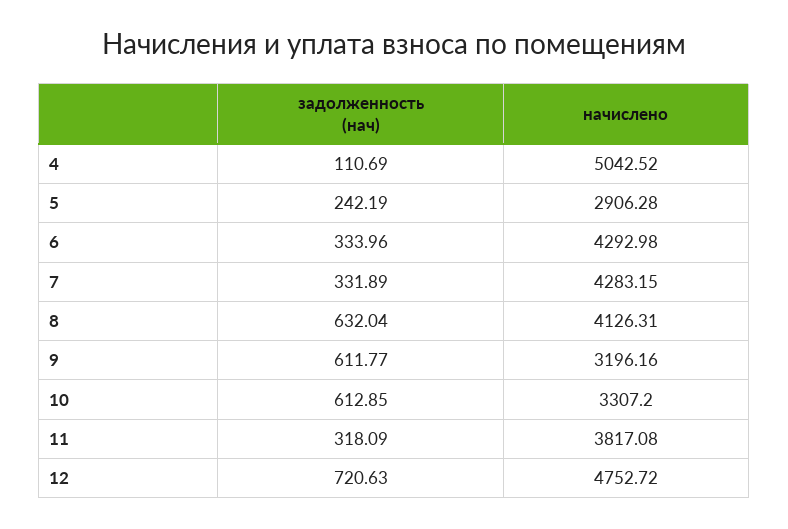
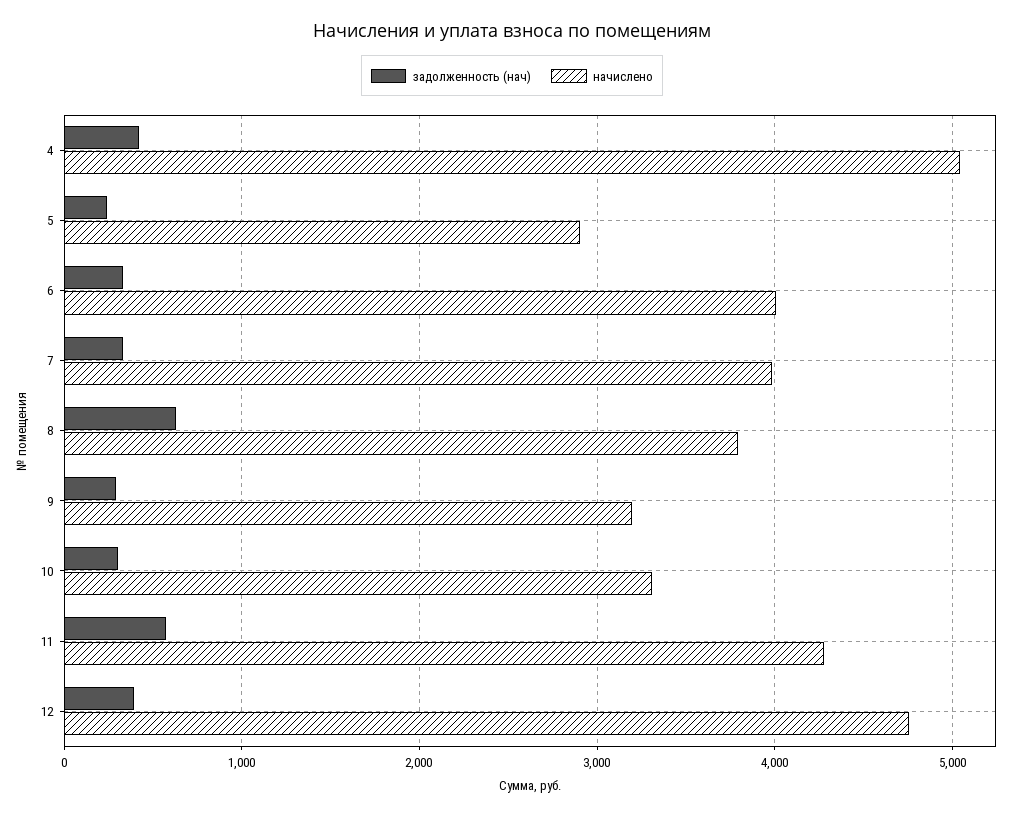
задолженность (нач), 4: 110.69 -> 400
начислено, 6: 4292.98 -> 4000
начислено, 7: 4283.15 -> 4000
начислено, 8: 4126.31 -> 3800
задолженность (нач), 9: 611.77 -> 300
задолженность (нач), 10: 612.85 -> 300
задолженность (нач), 11: 318.09 -> 600
начислено, 11: 3817.08 -> 4300
задолженность (нач), 12: 720.63 -> 400

